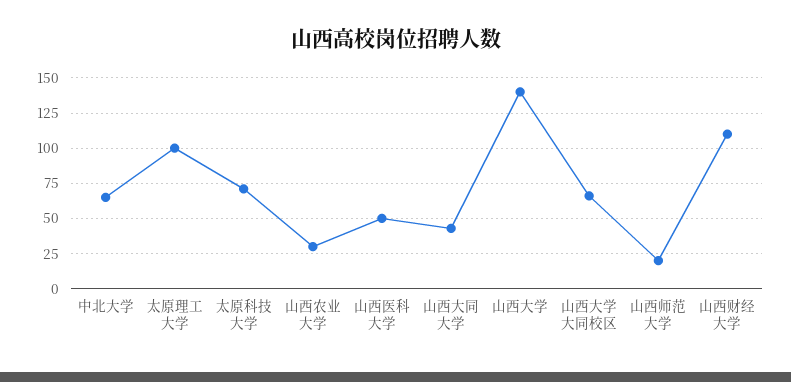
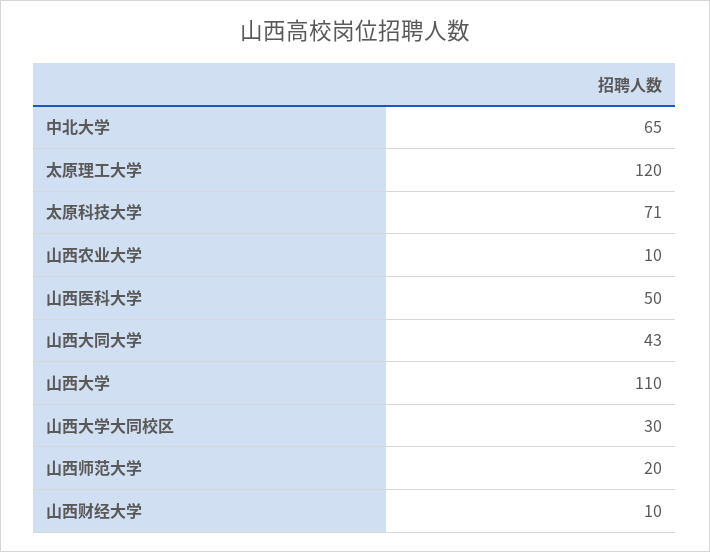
太原理工大学: 100 -> 120
山西农业大学: 30 -> 10
山西大学: 140 -> 110
山西大学大同校区: 65 -> 30
山西财经大学: 110 -> 10

